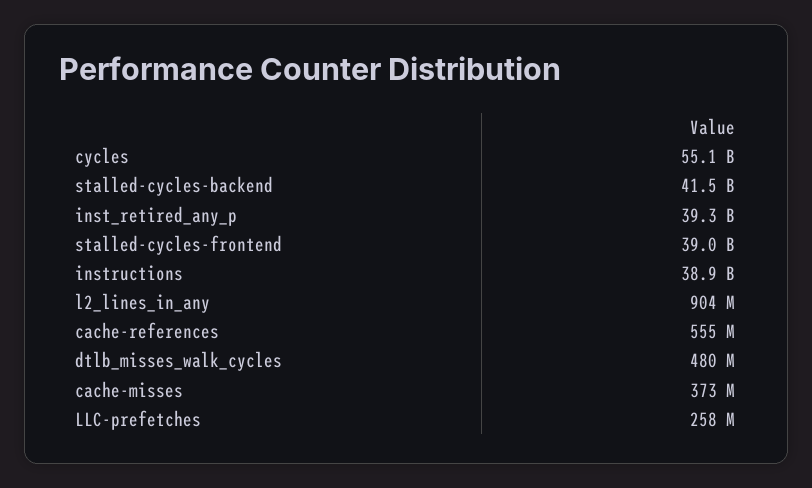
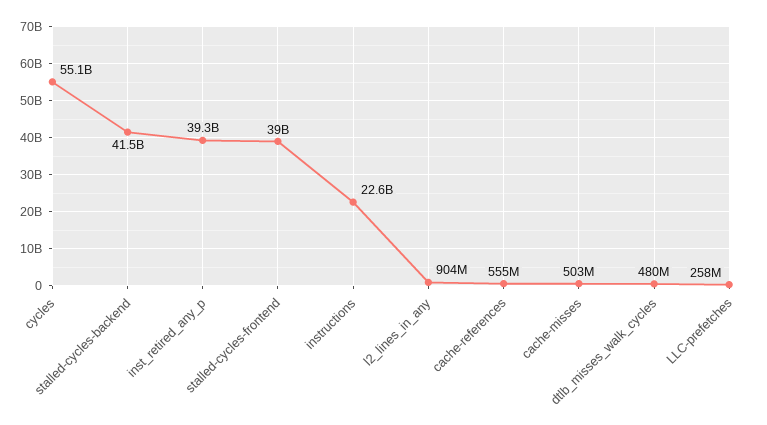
instructions: 38900000000 -> 22600000000
cache-misses: 373000000 -> 503000000

